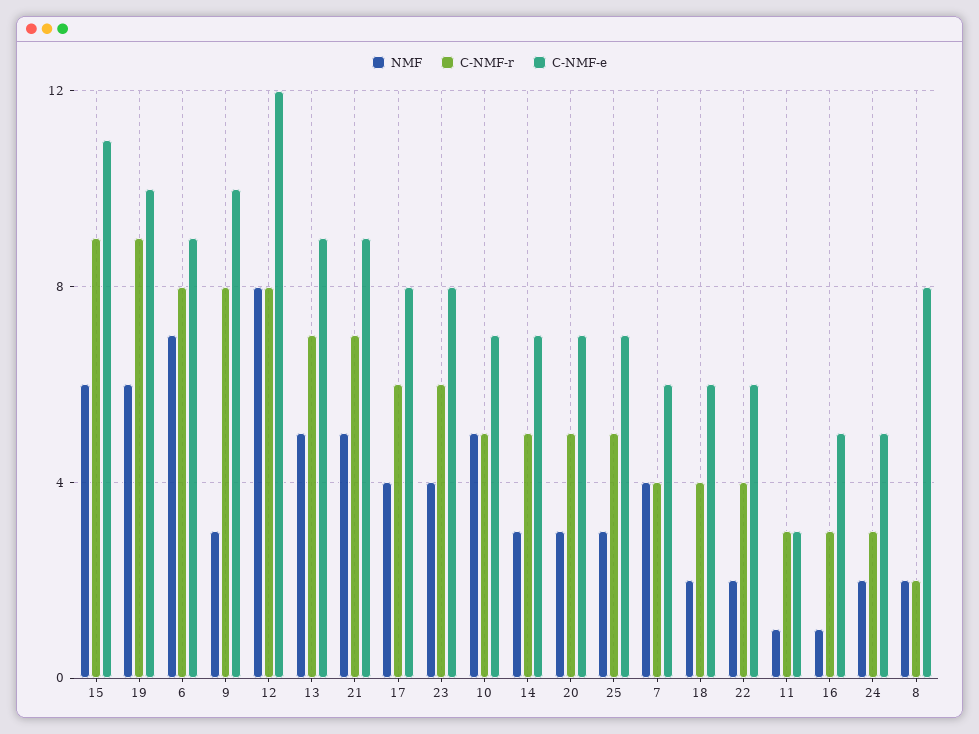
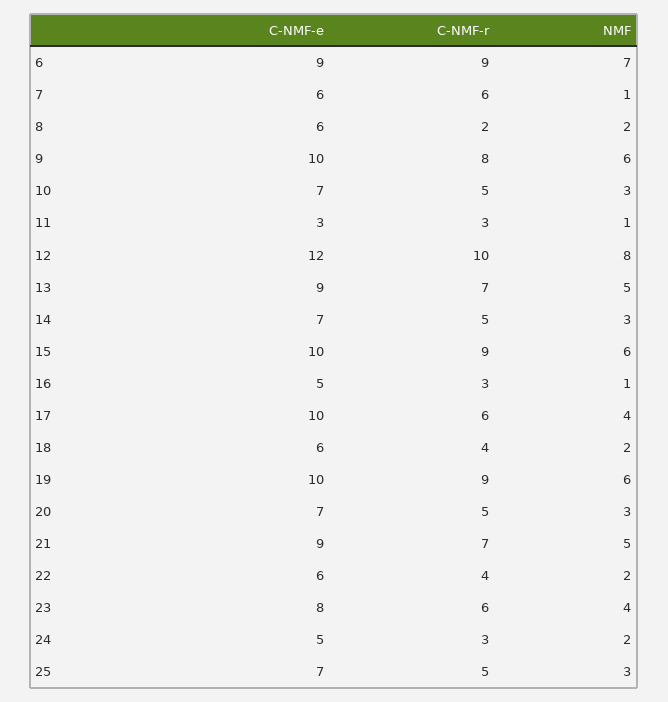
C-NMF-e, 15: 11 -> 10
C-NMF-r, 6: 8 -> 9
NMF, 9: 3 -> 6
C-NMF-r, 12: 8 -> 10
C-NMF-e, 17: 8 -> 10
NMF, 10: 5 -> 3
NMF, 7: 4 -> 1
C-NMF-r, 7: 4 -> 6
C-NMF-e, 8: 8 -> 6

